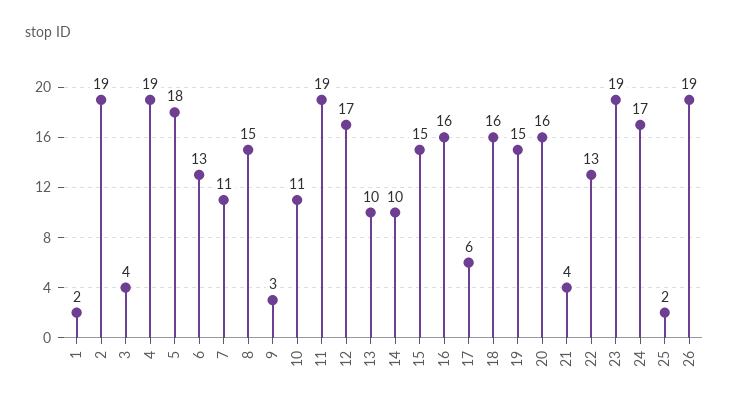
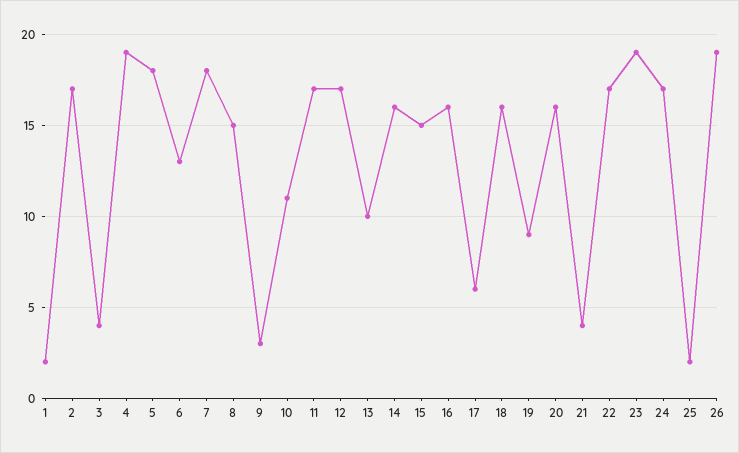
2: 19 -> 17
7: 11 -> 18
11: 19 -> 17
14: 10 -> 16
19: 15 -> 9
22: 13 -> 17

